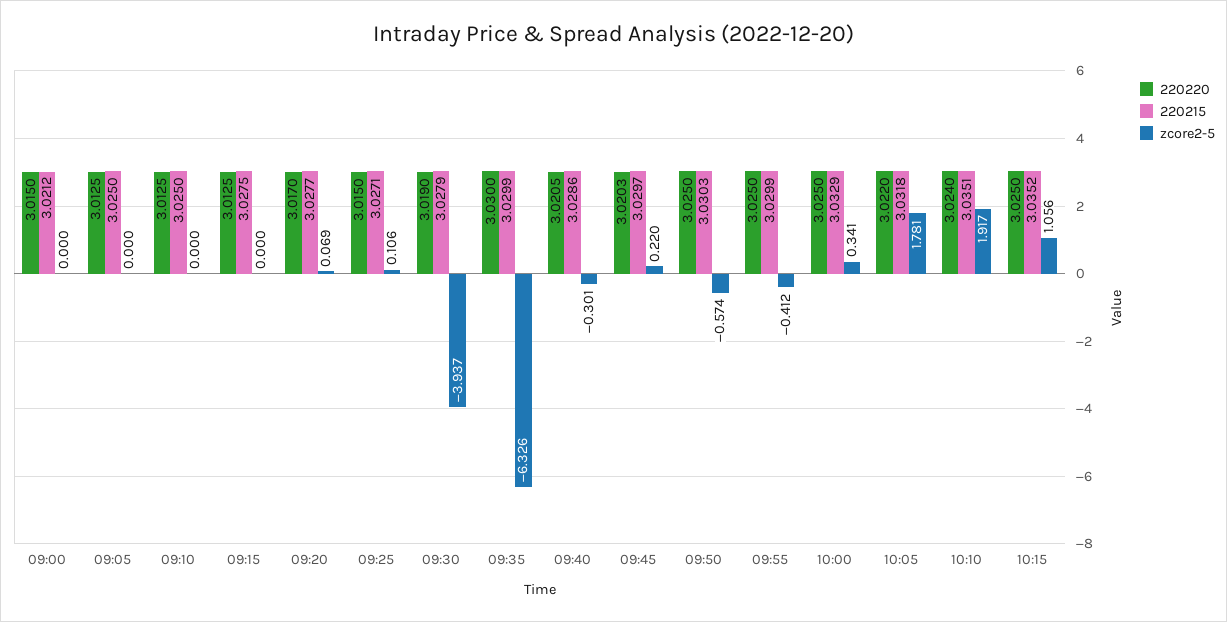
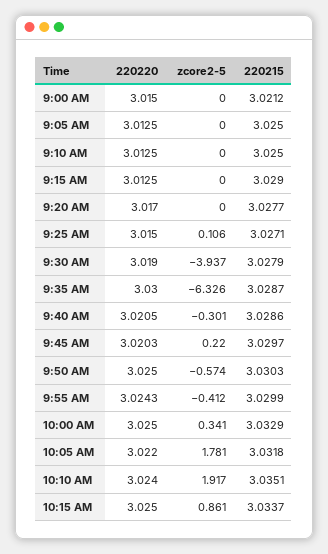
220215, 09:15: 3.0275 -> 3.029
zcore2-5, 09:20: 0.069 -> 0
220215, 09:35: 3.0299 -> 3.0287
220220, 09:55: 3.025 -> 3.0243
220215, 10:15: 3.0352 -> 3.0337
zcore2-5, 10:15: 1.056 -> 0.861

